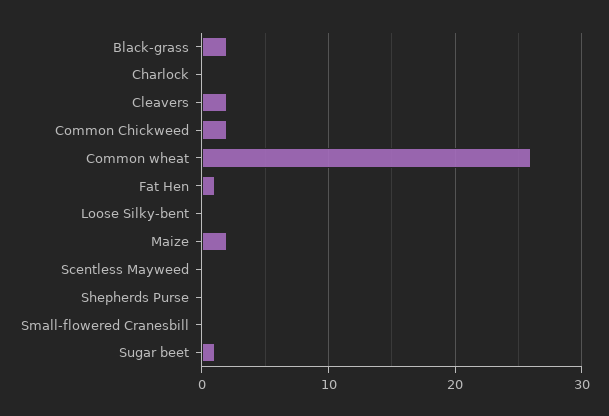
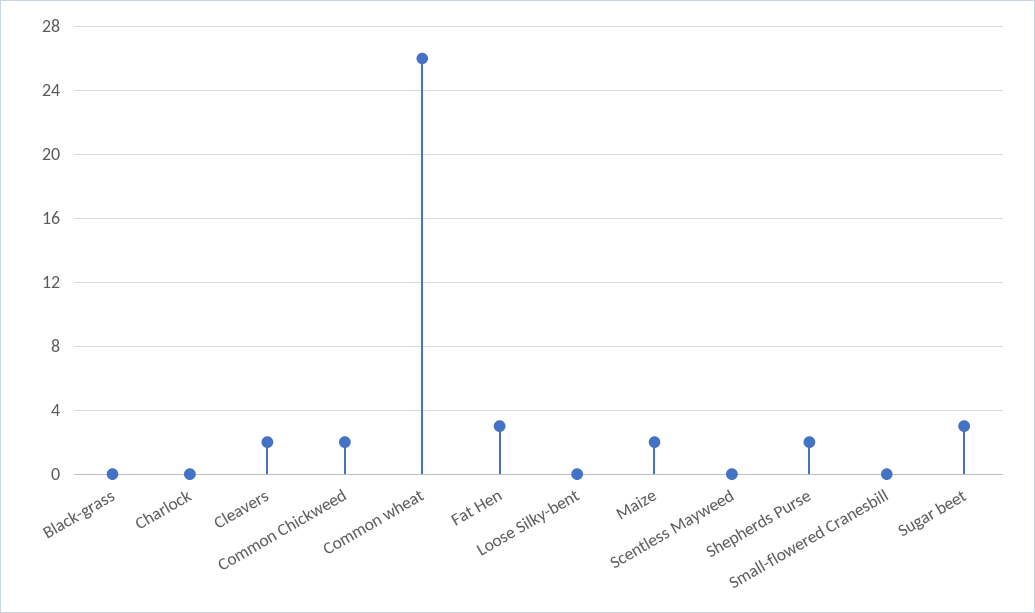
Black-grass: 2 -> 0
Fat Hen: 1 -> 3
Shepherds Purse: 0 -> 2
Sugar beet: 1 -> 3

